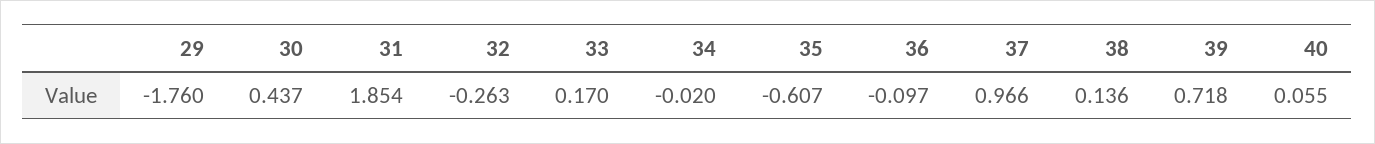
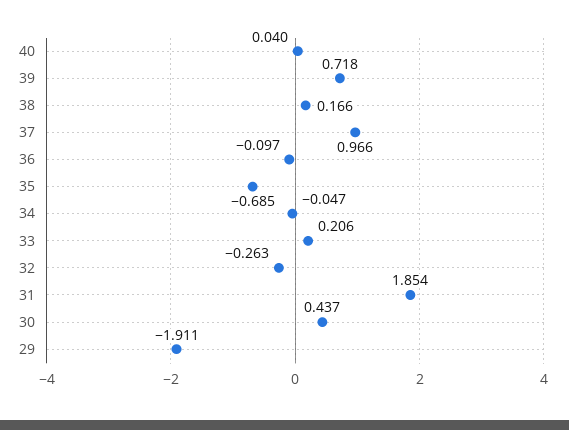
29: -1.76 -> -1.911
33: 0.17 -> 0.206
34: -0.02 -> -0.047
35: -0.607 -> -0.685
38: 0.136 -> 0.166
40: 0.055 -> 0.04

